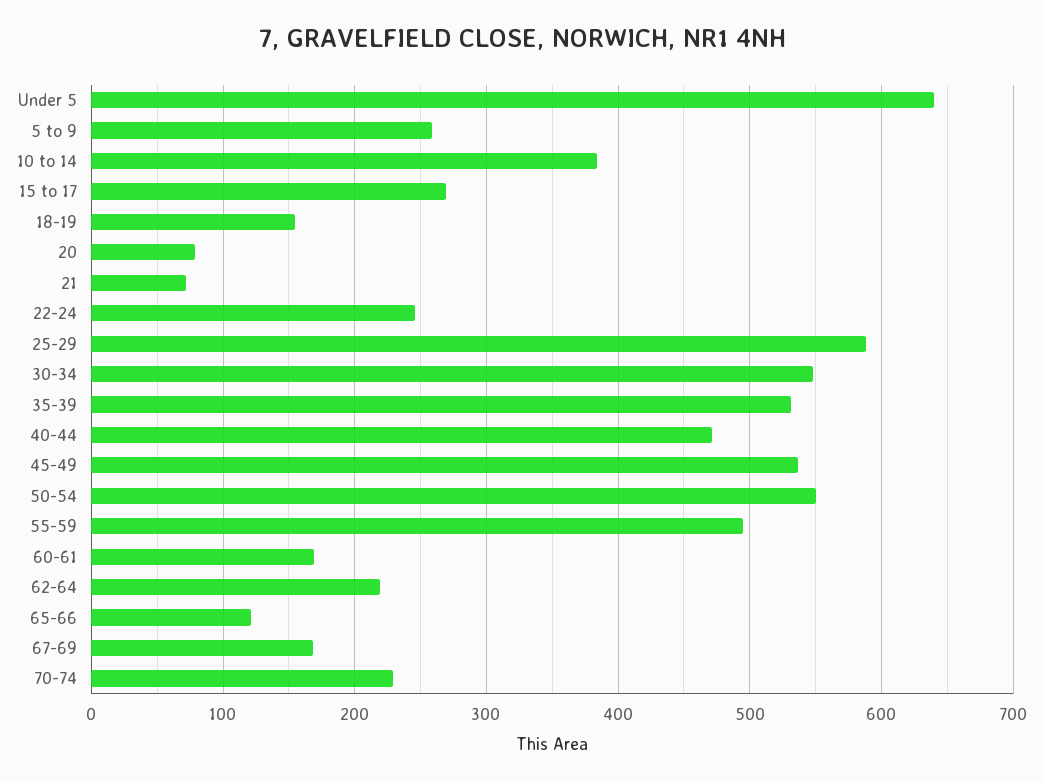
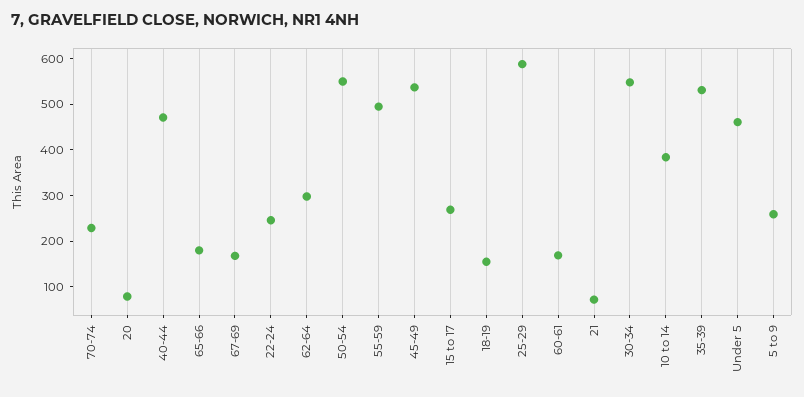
Under 5: 640 -> 460
62-64: 220 -> 300
65-66: 120 -> 180

